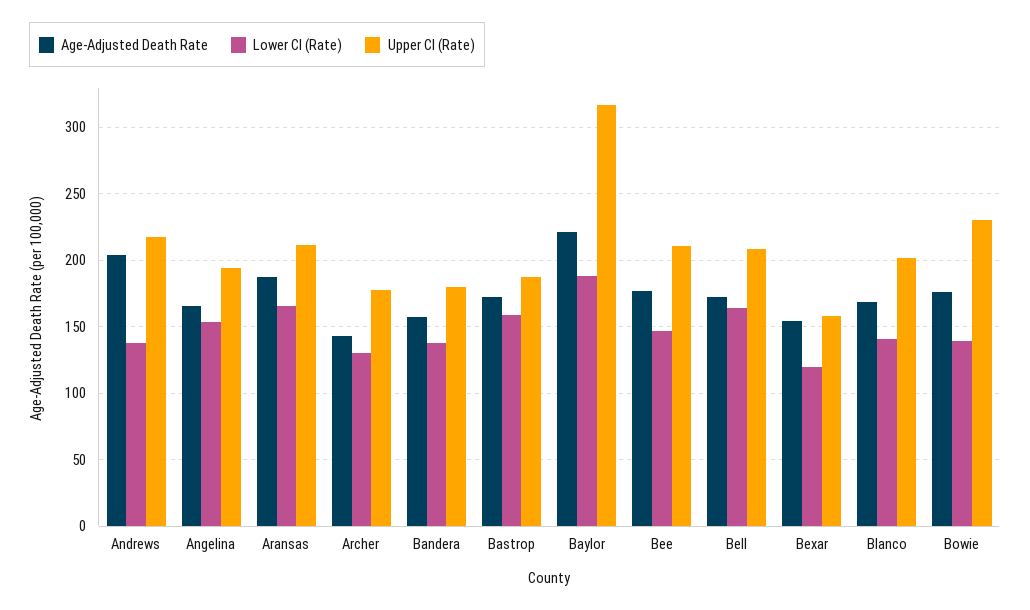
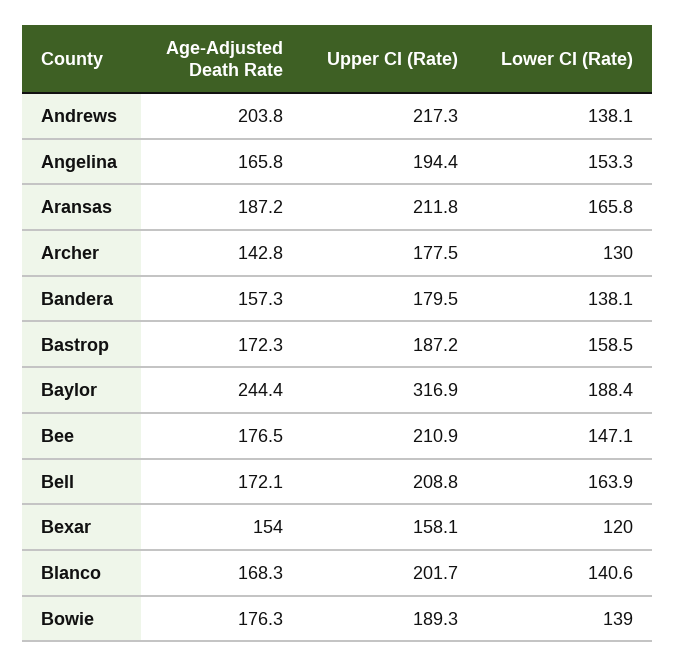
Age-Adjusted Death Rate, Baylor: 220 -> 244.4
Upper CI (Rate), Bowie: 230 -> 189.3

